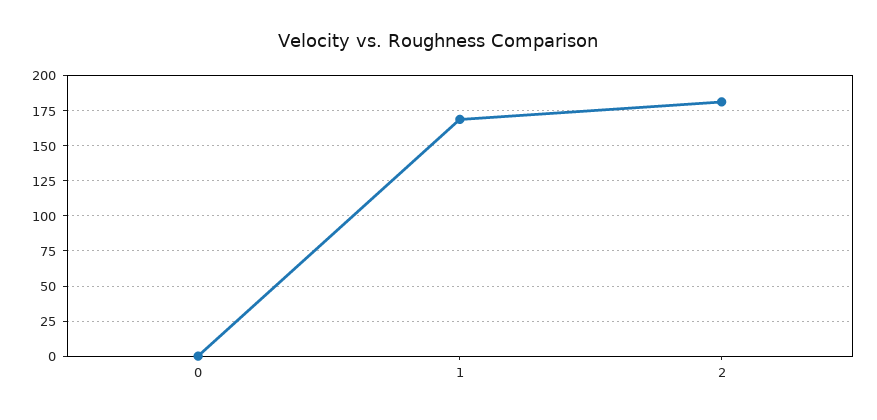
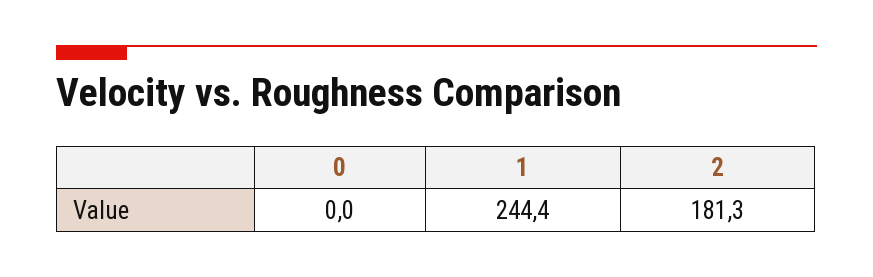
1: 170 -> 244.4

